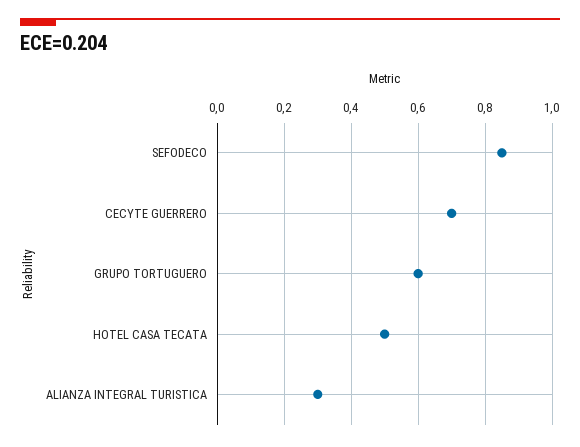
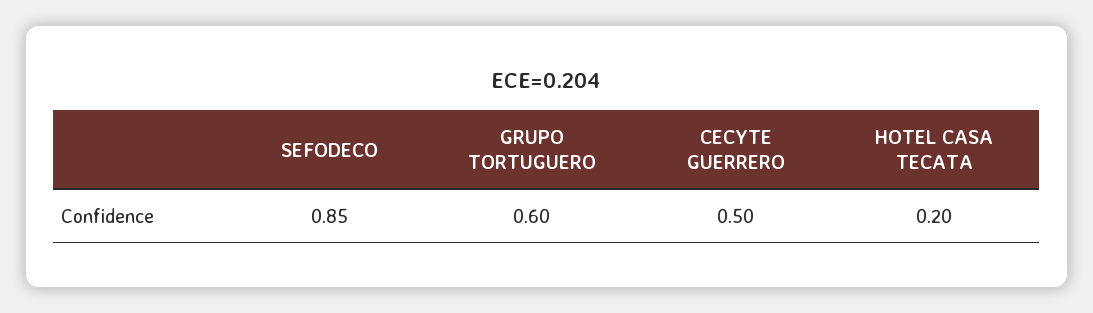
CECYTE GUERRERO: 0.7 -> 0.5
HOTEL CASA TECATA: 0.5 -> 0.2
ALIANZA INTEGRAL TURISTICA: 0.3 -> none

